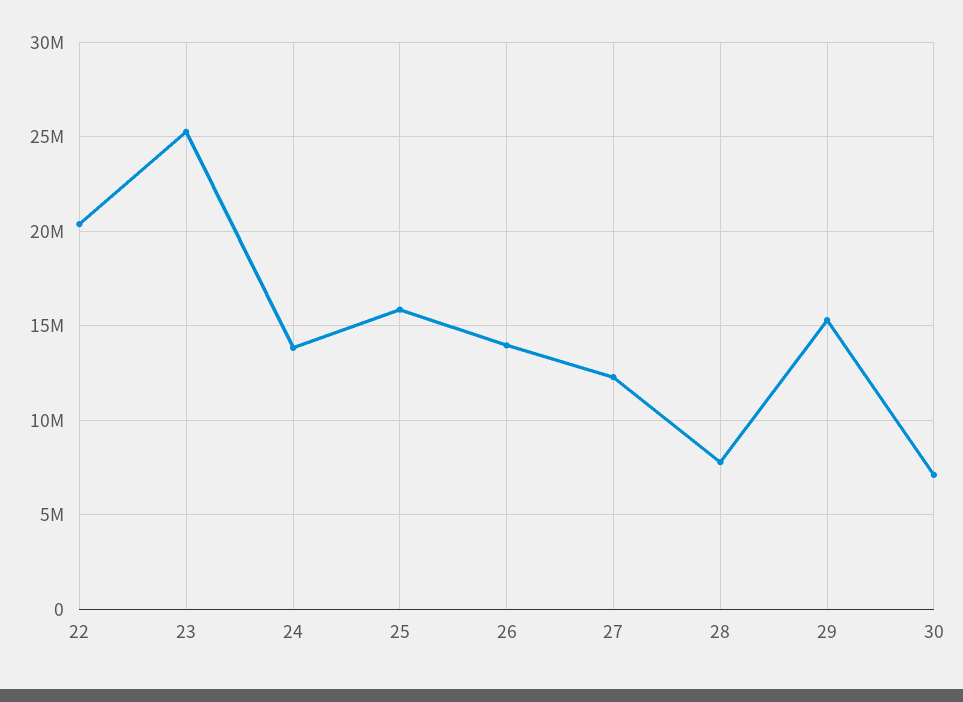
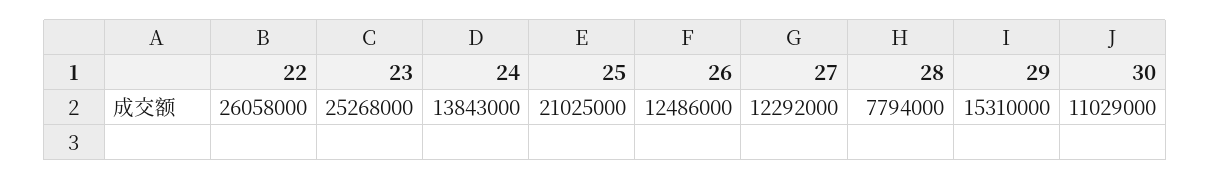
22: 20500000 -> 26058000
25: 16000000 -> 21025000
26: 14000000 -> 12486000
30: 7000000 -> 11029000

